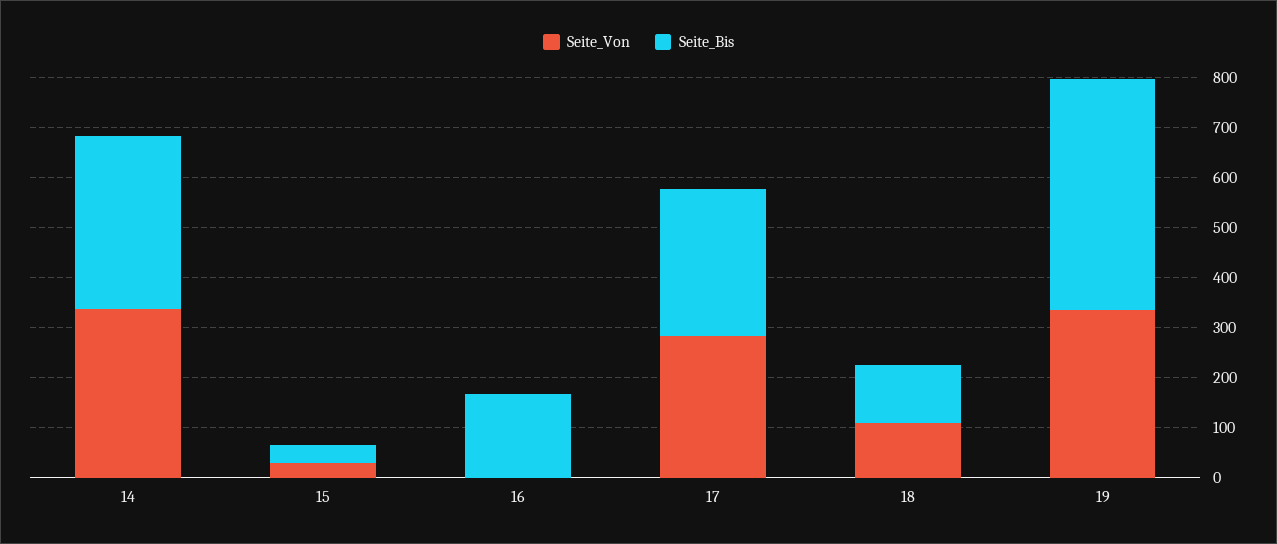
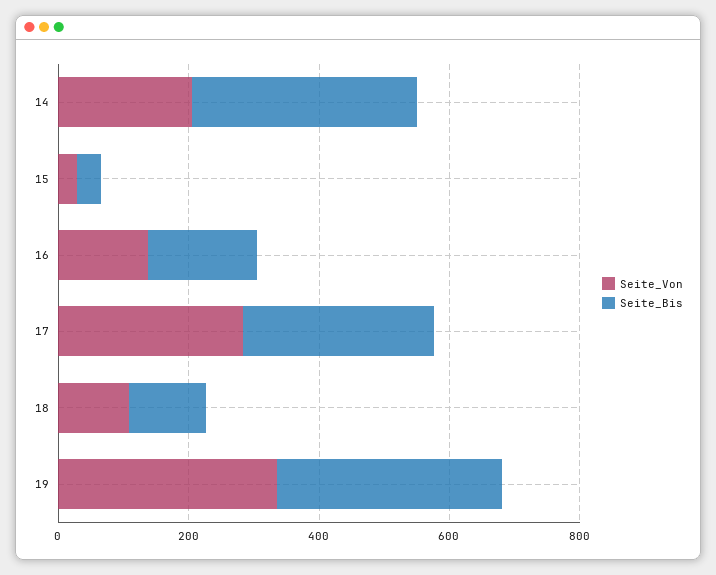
Seite_Von, 14: 340 -> 200
Seite_Von, 16: 0 -> 150
Seite_Bis, 19: 460 -> 350

